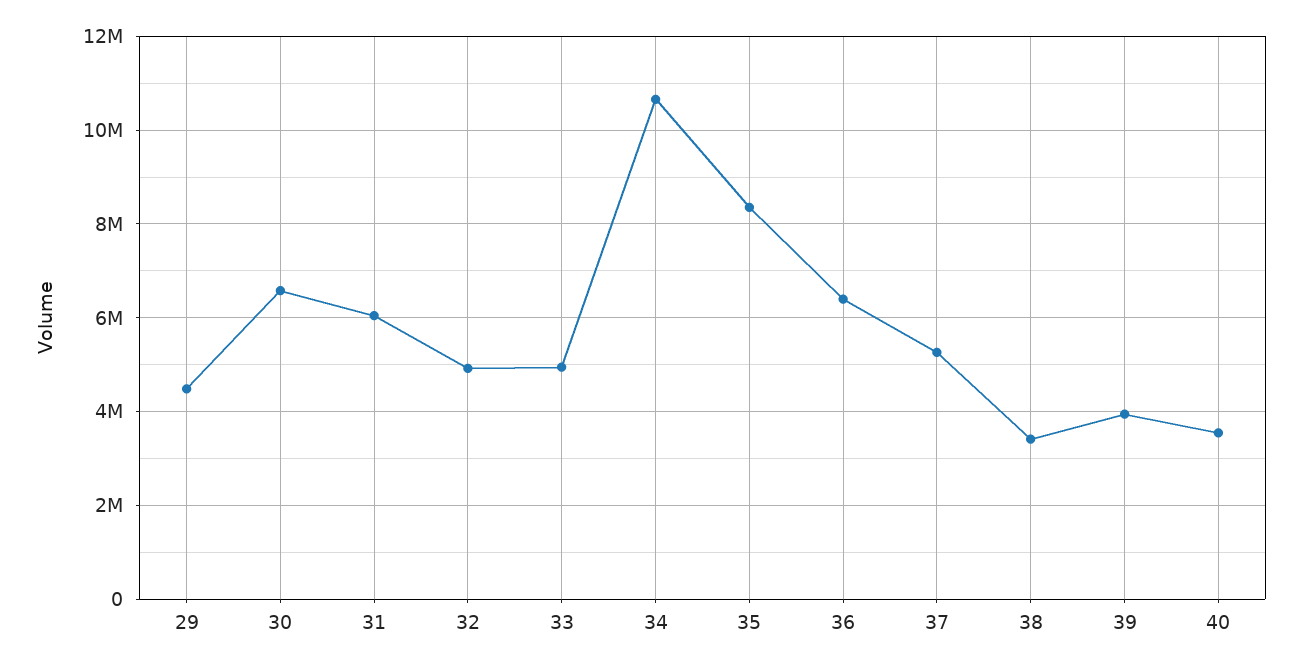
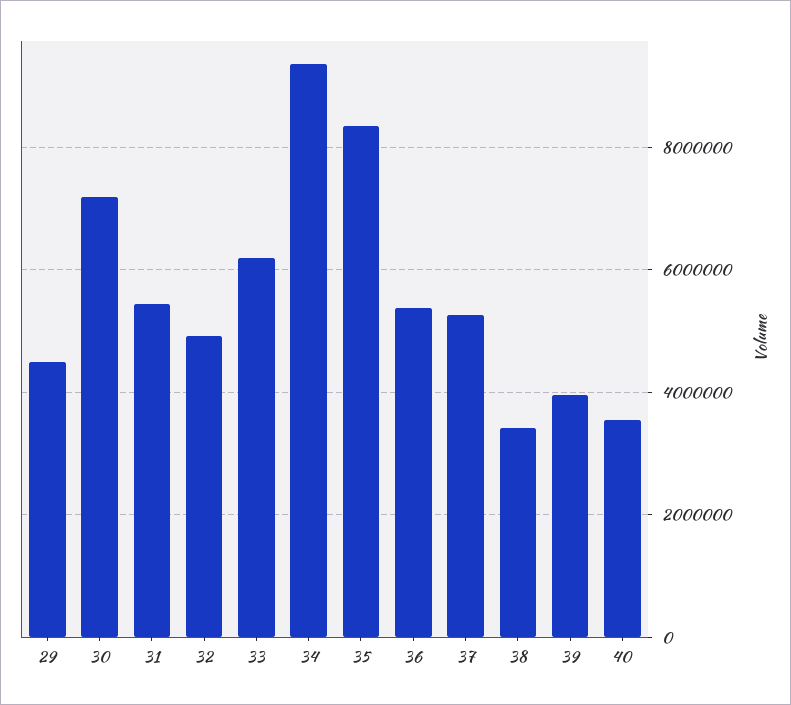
30: 6600000 -> 7200000
31: 6000000 -> 5400000
33: 5000000 -> 6200000
34: 10600000 -> 9400000
36: 6400000 -> 5400000

